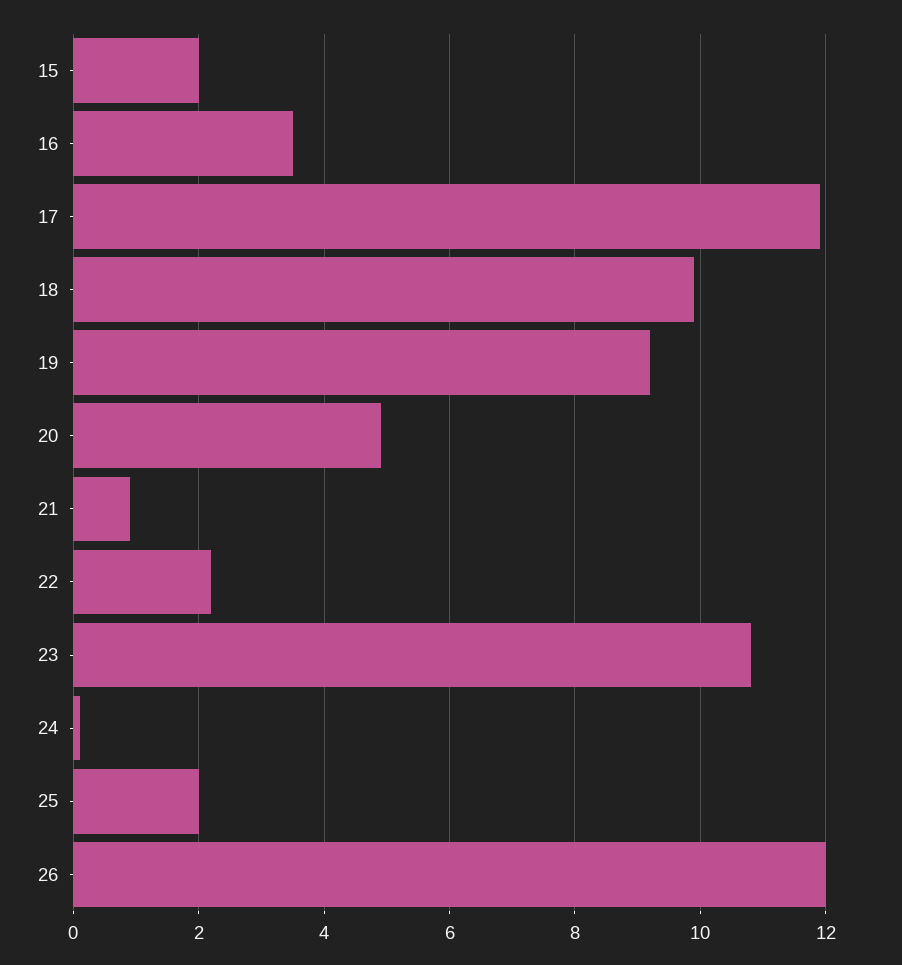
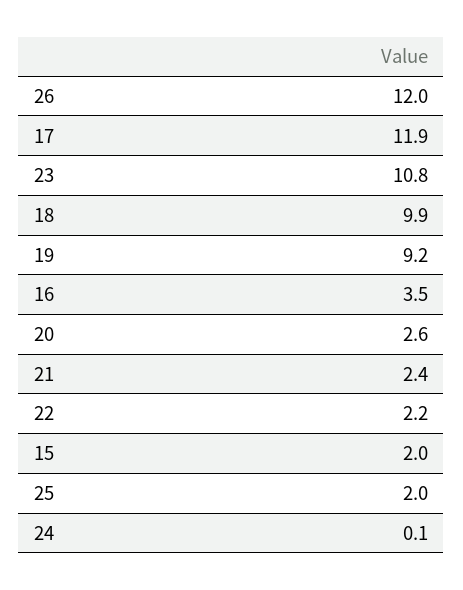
20: 5 -> 2.6
21: 1 -> 2.4

